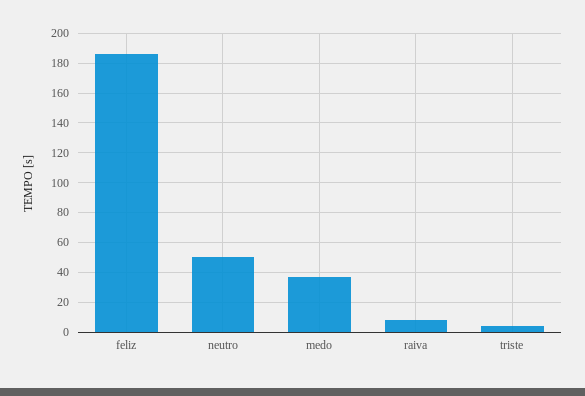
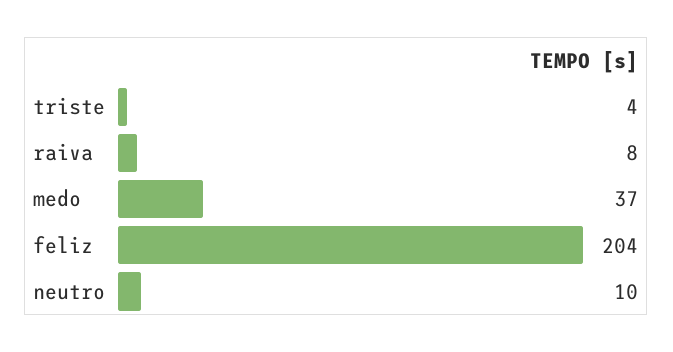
feliz: 185 -> 204
neutro: 50 -> 10

